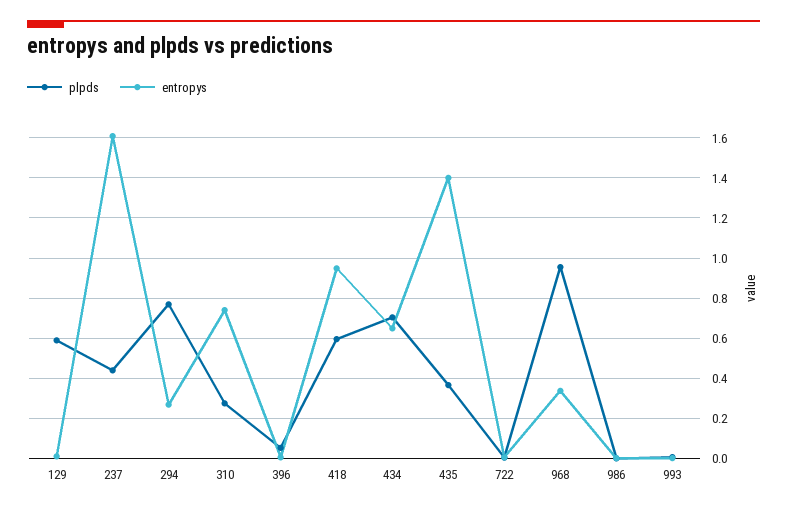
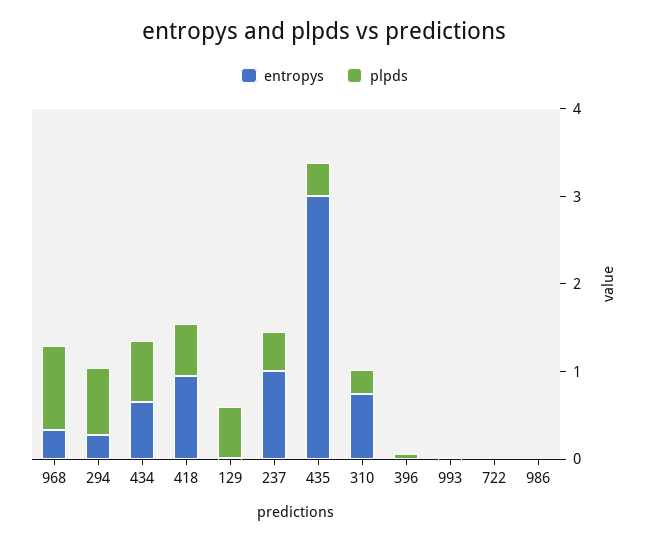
entropys, 237: 1.6 -> 1
entropys, 435: 1.4 -> 3

